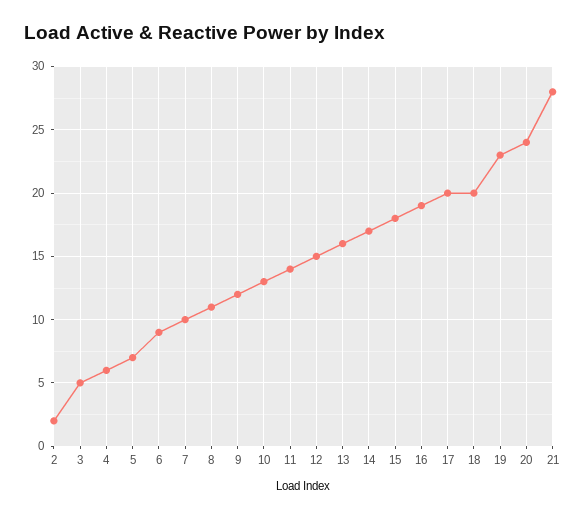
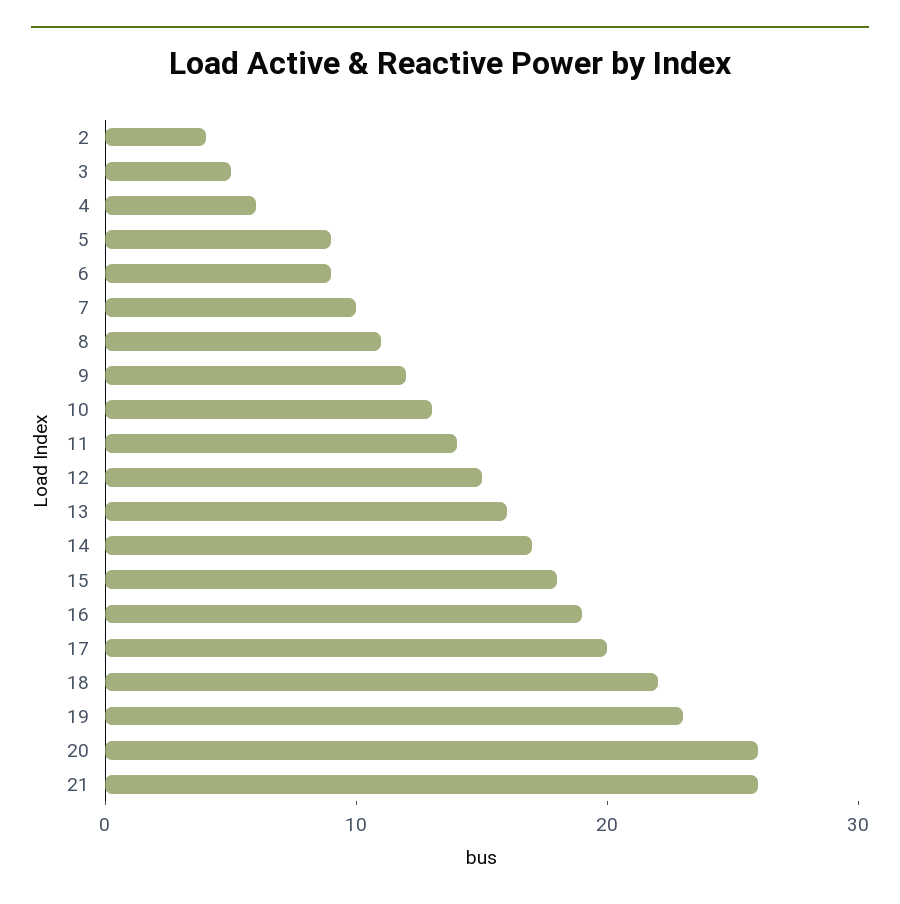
2: 2 -> 4
5: 7 -> 9
18: 20 -> 22
20: 24 -> 26
21: 28 -> 26

